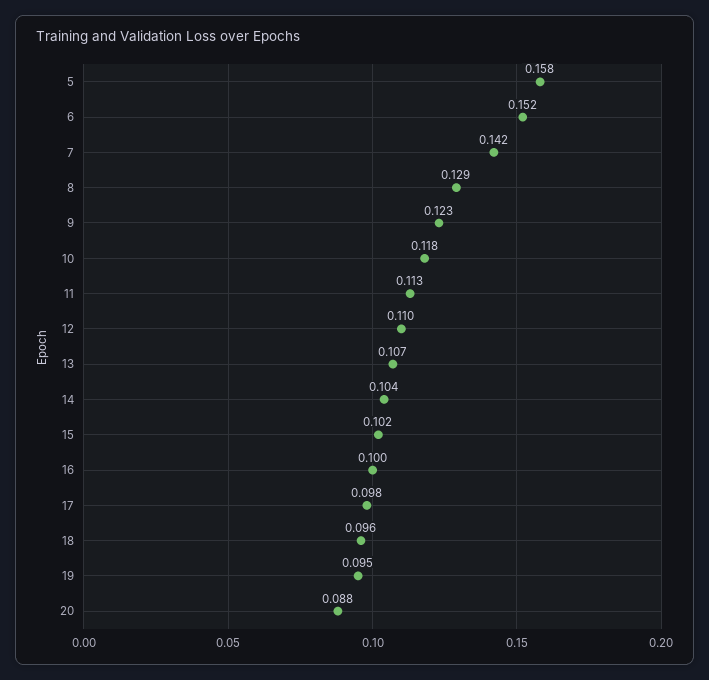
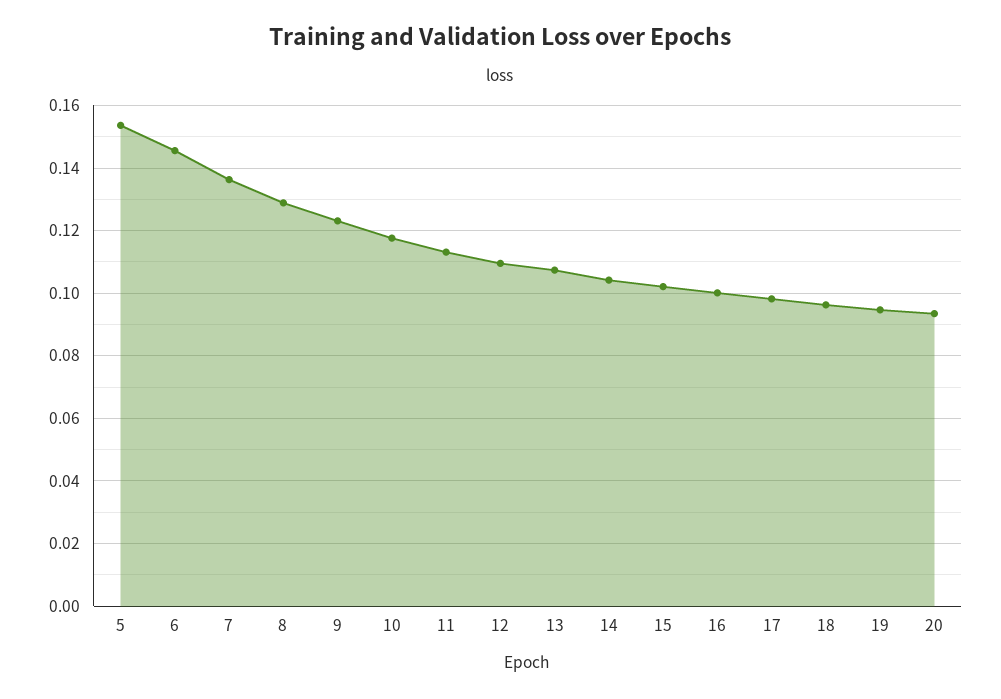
5: 0.158 -> 0.154
6: 0.152 -> 0.146
7: 0.142 -> 0.136
20: 0.088 -> 0.094

